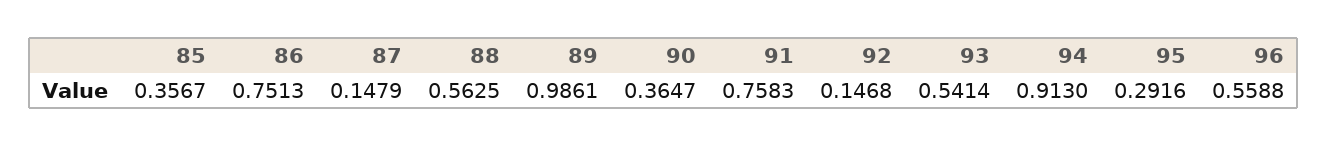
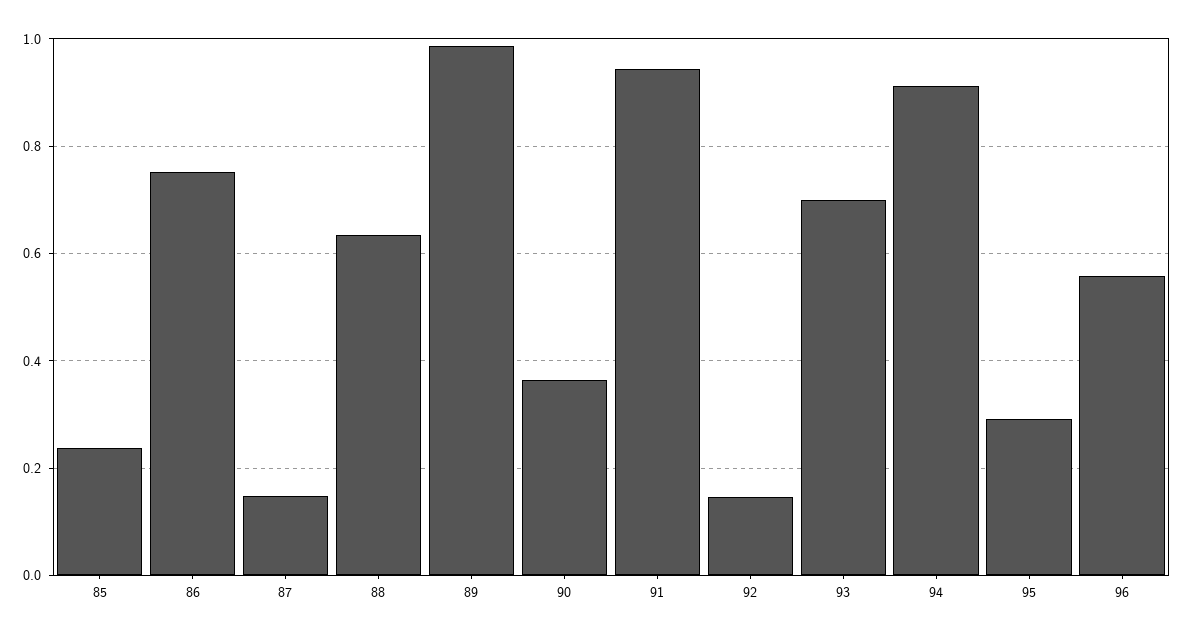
85: 0.3567 -> 0.24
88: 0.5625 -> 0.64
91: 0.7583 -> 0.94
93: 0.5414 -> 0.7

